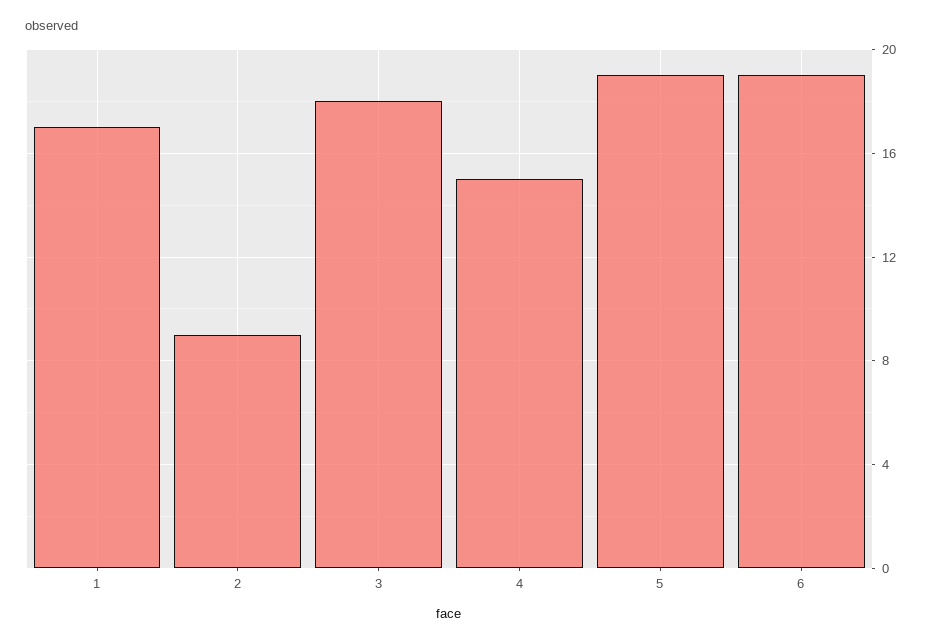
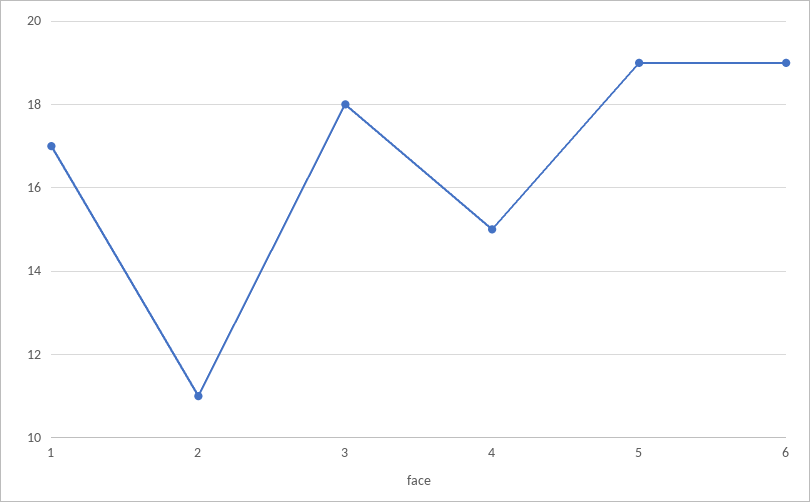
2: 9 -> 11

